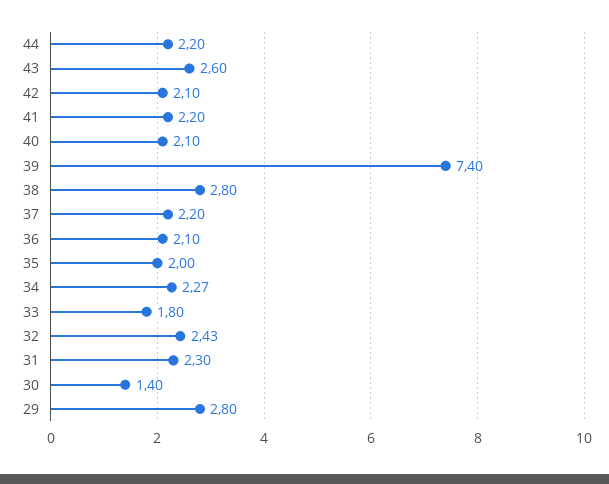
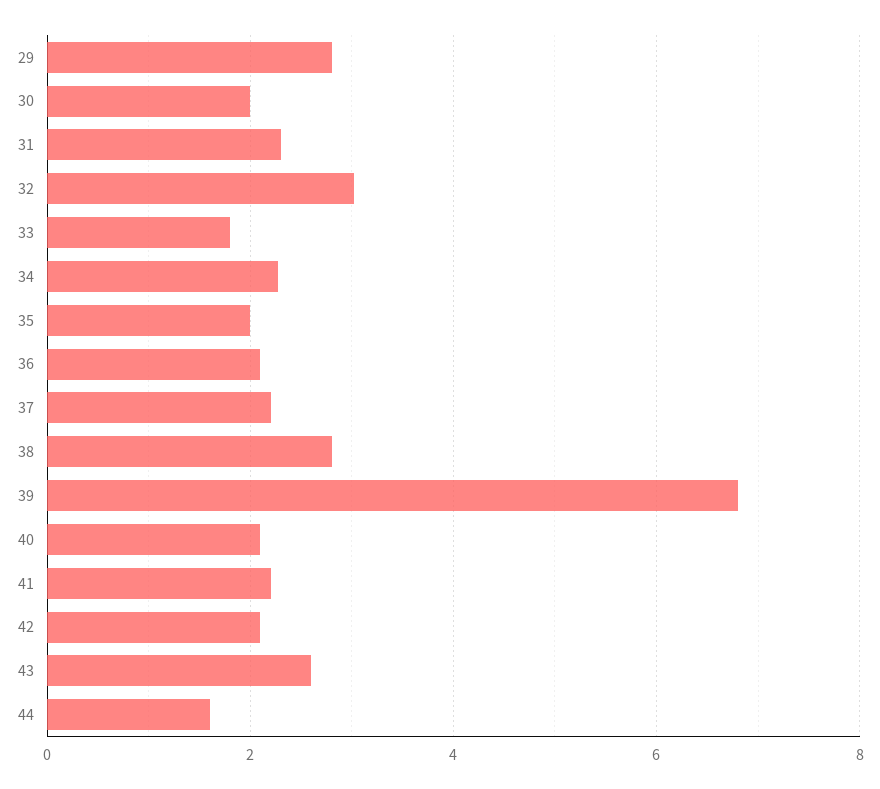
44: 2.2 -> 1.6
39: 7.4 -> 6.8
32: 2.43 -> 3
30: 1.4 -> 2

